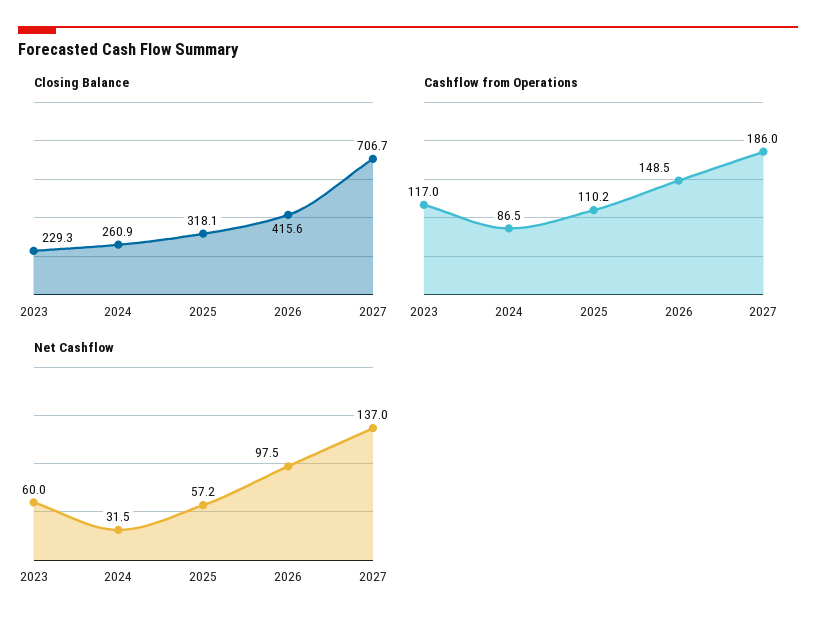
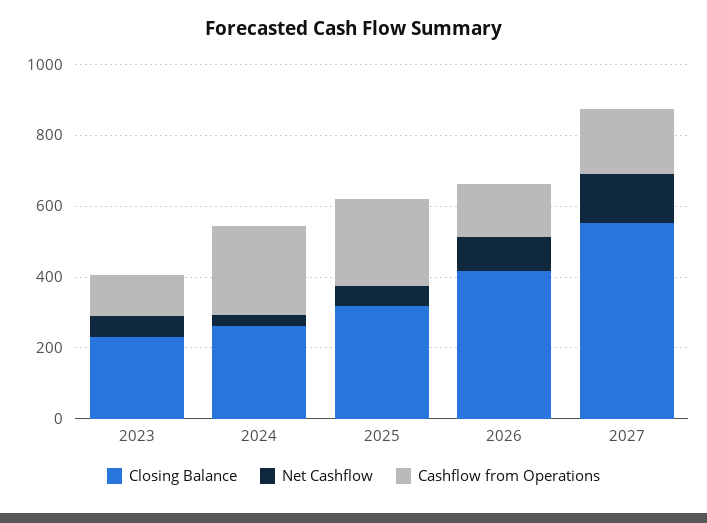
Closing Balance, 2027: 706.7 -> 550
Cashflow from Operations, 2024: 86.5 -> 250
Cashflow from Operations, 2025: 110.2 -> 250

